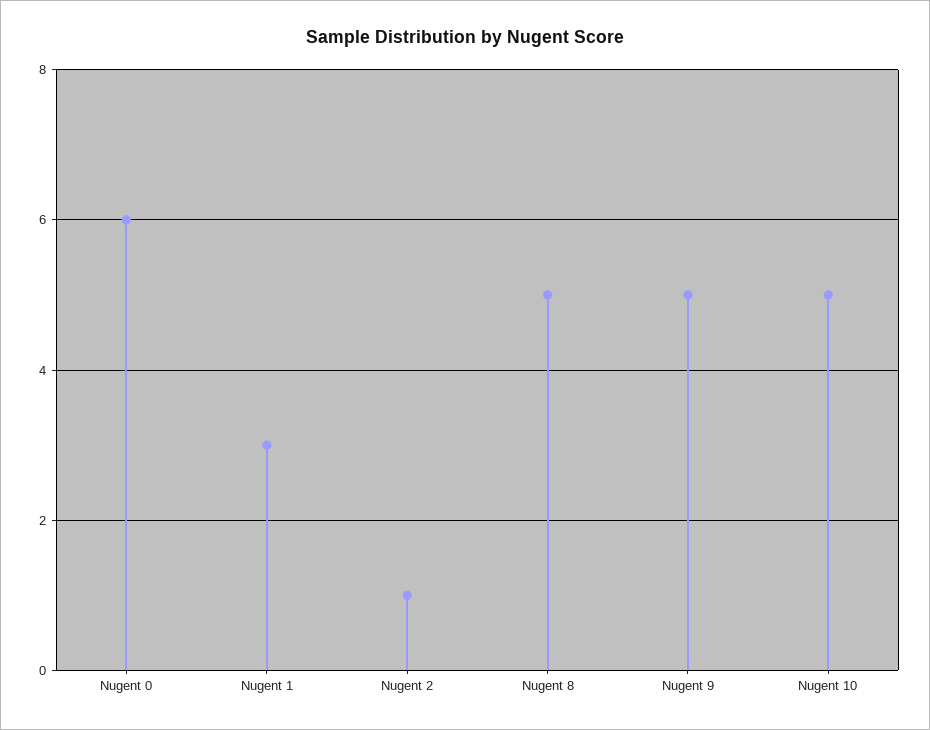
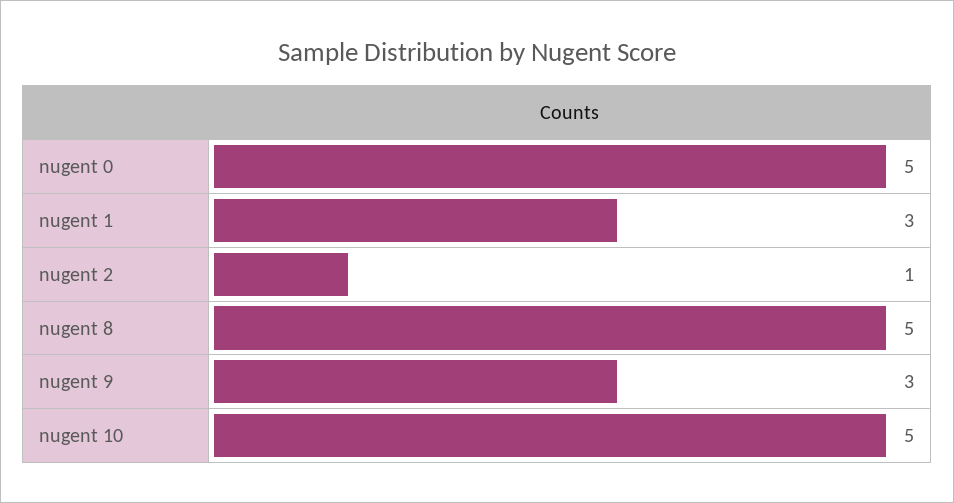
Nugent 0: 6 -> 5
Nugent 9: 5 -> 3

